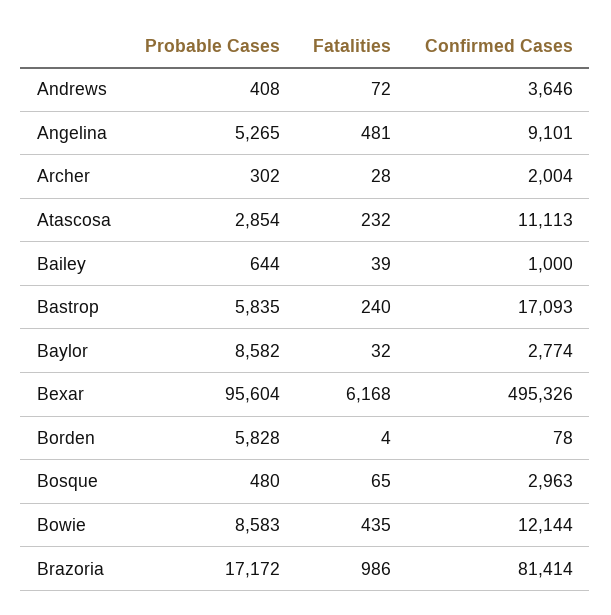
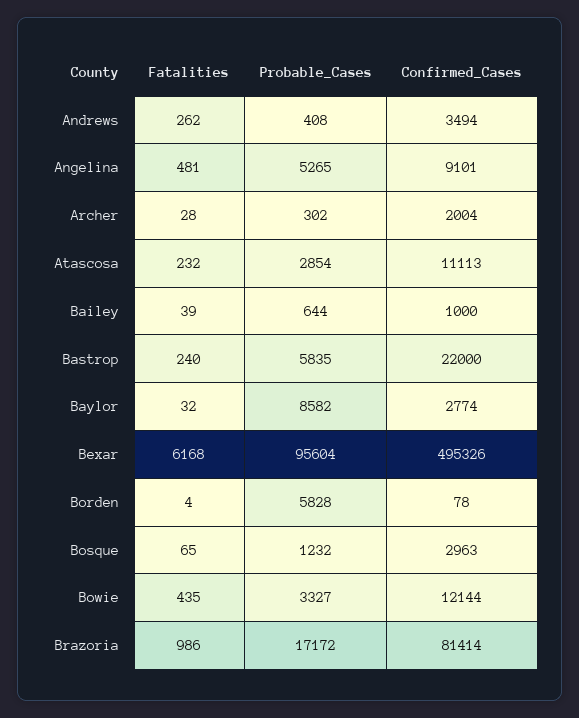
Fatalities, Andrews: 72 -> 262
Confirmed Cases, Andrews: 3646 -> 3494
Confirmed Cases, Bastrop: 17093 -> 22000
Probable Cases, Bosque: 480 -> 1232
Probable Cases, Bowie: 8583 -> 3327

